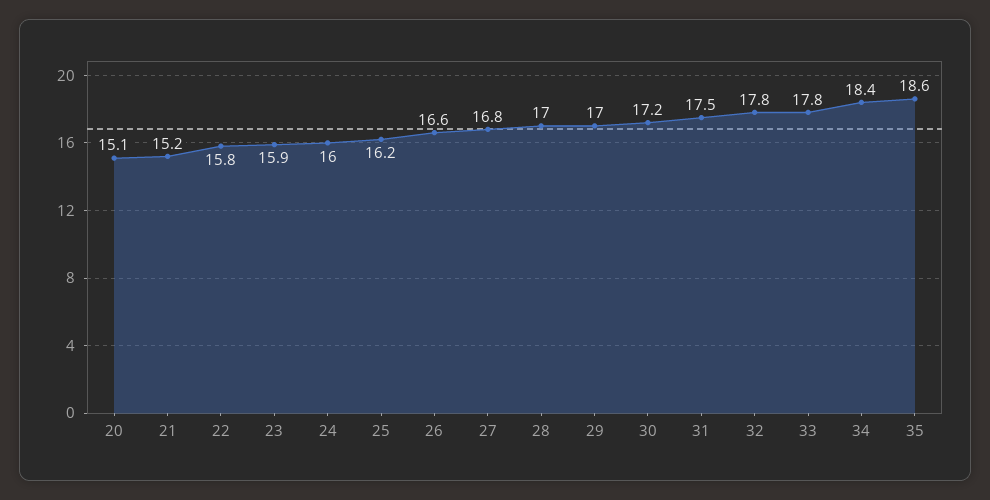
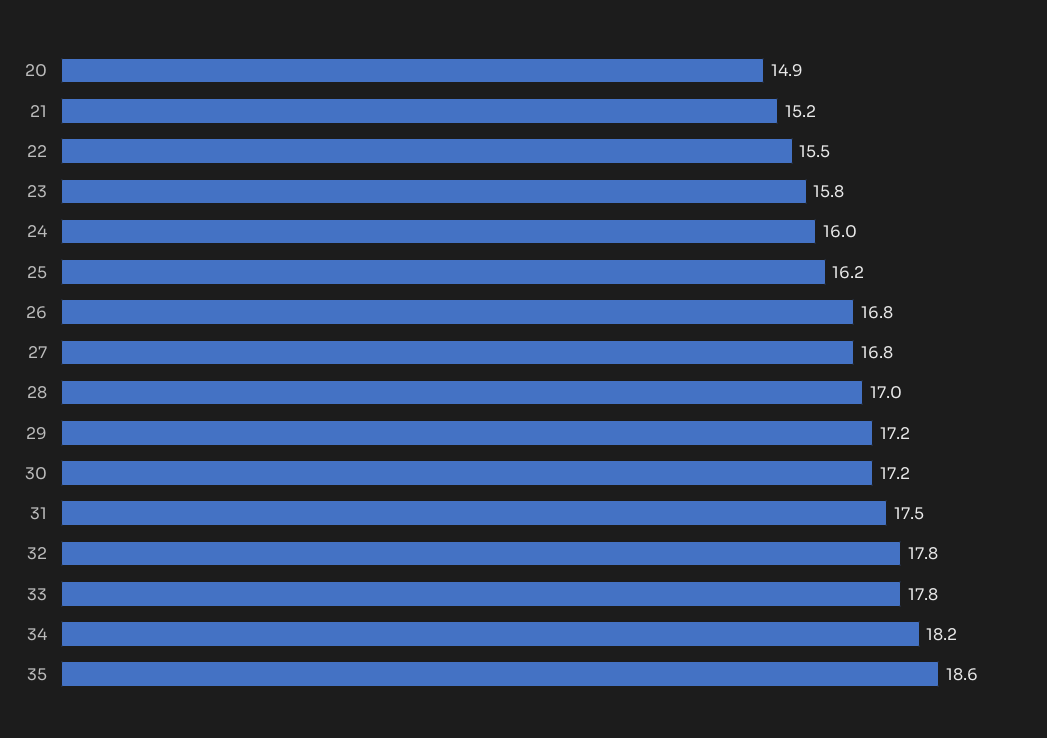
20: 15.1 -> 14.9
22: 15.8 -> 15.5
23: 15.9 -> 15.8
26: 16.6 -> 16.8
29: 17 -> 17.2
34: 18.4 -> 18.2

